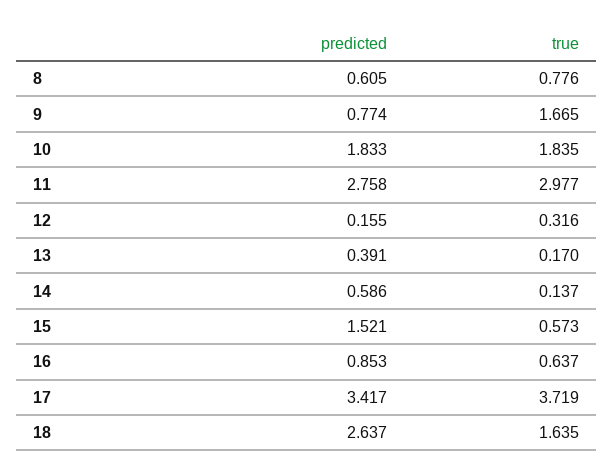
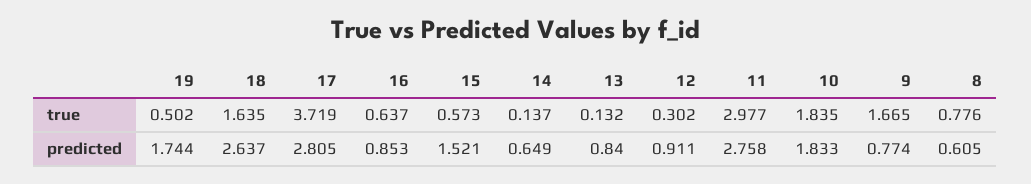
predicted, 12: 0.155 -> 0.911
true, 12: 0.316 -> 0.302
predicted, 13: 0.391 -> 0.84
true, 13: 0.17 -> 0.132
predicted, 14: 0.586 -> 0.649
predicted, 17: 3.417 -> 2.805
true, 19: none -> 0.502
predicted, 19: none -> 1.744

